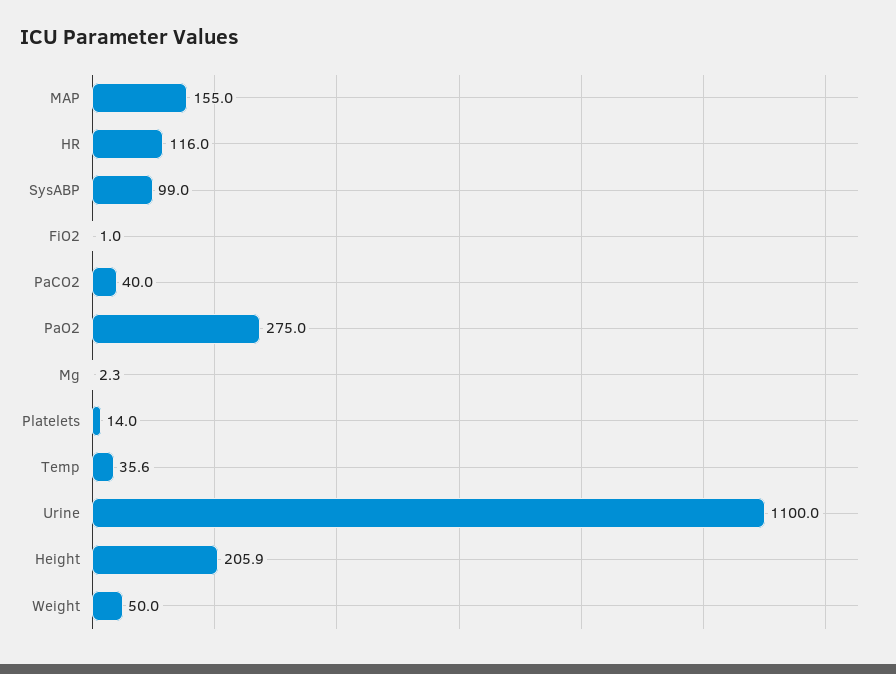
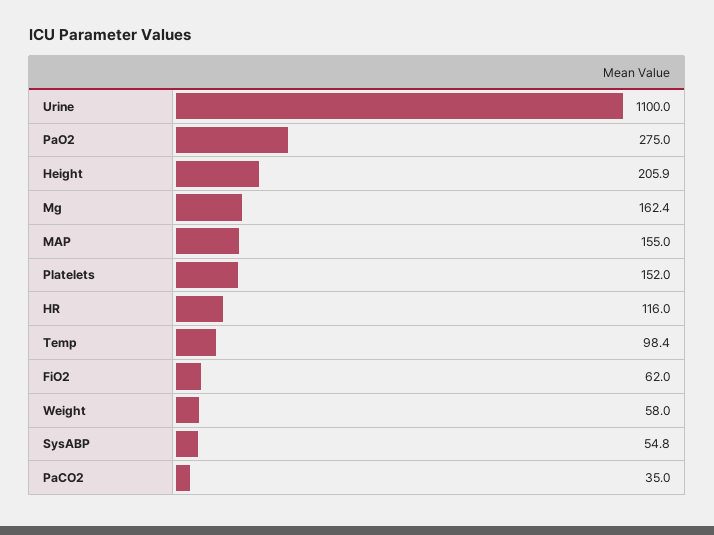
SysABP: 99 -> 54.8
FiO2: 1 -> 62
PaCO2: 40 -> 35
Mg: 2.3 -> 162.4
Platelets: 14 -> 152
Temp: 35.6 -> 98.4
Weight: 50 -> 58

